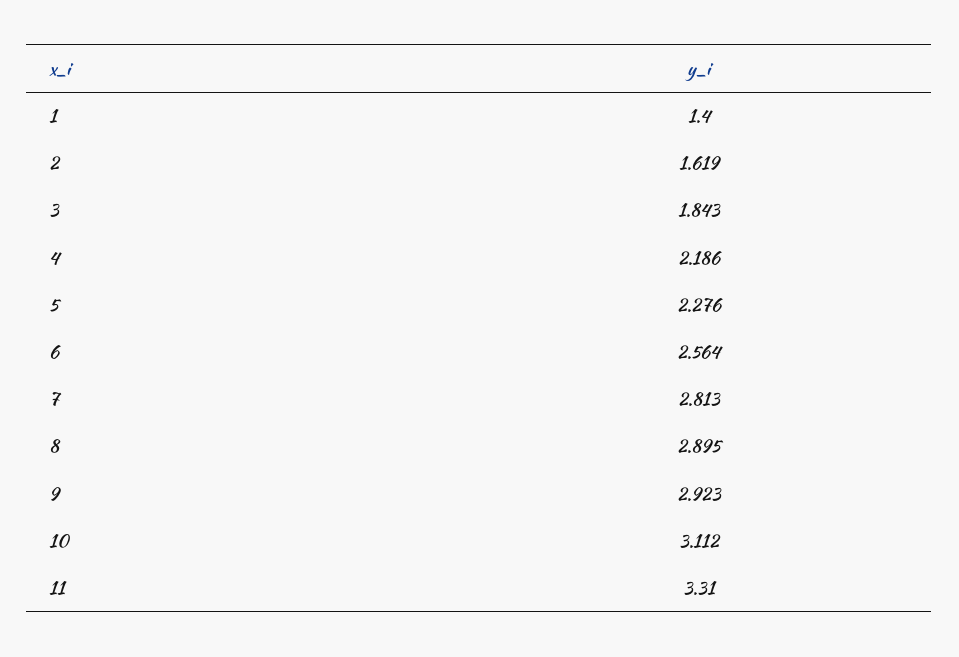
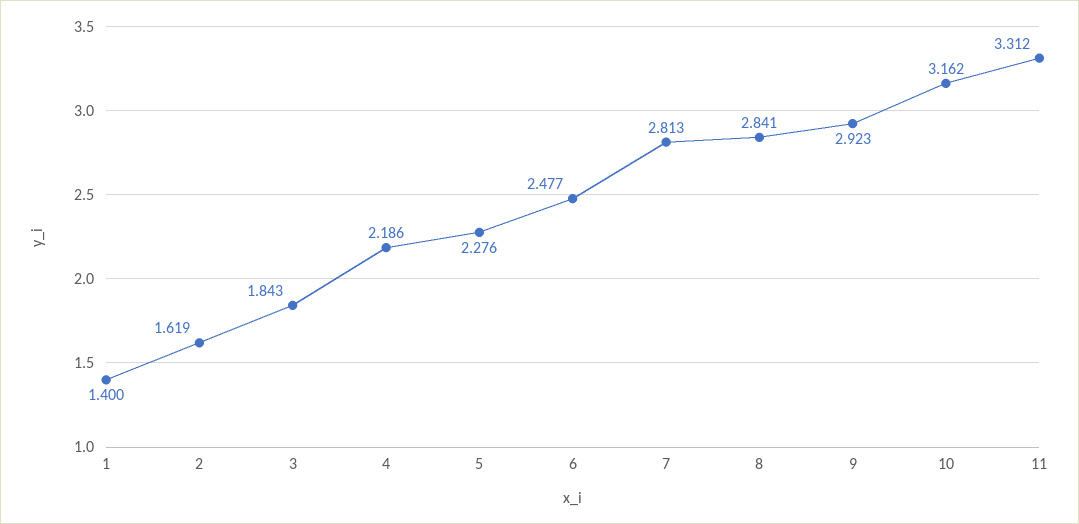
6: 2.564 -> 2.477
8: 2.895 -> 2.841
10: 3.112 -> 3.162
11: 3.31 -> 3.312

